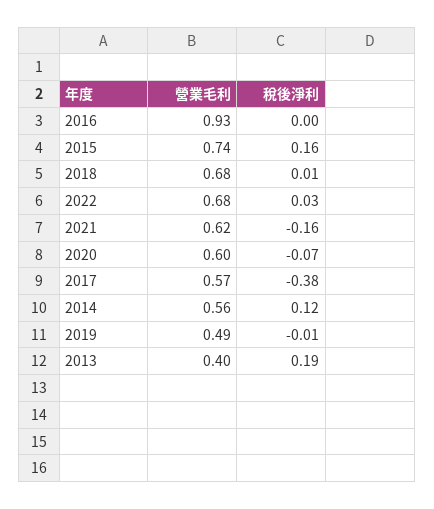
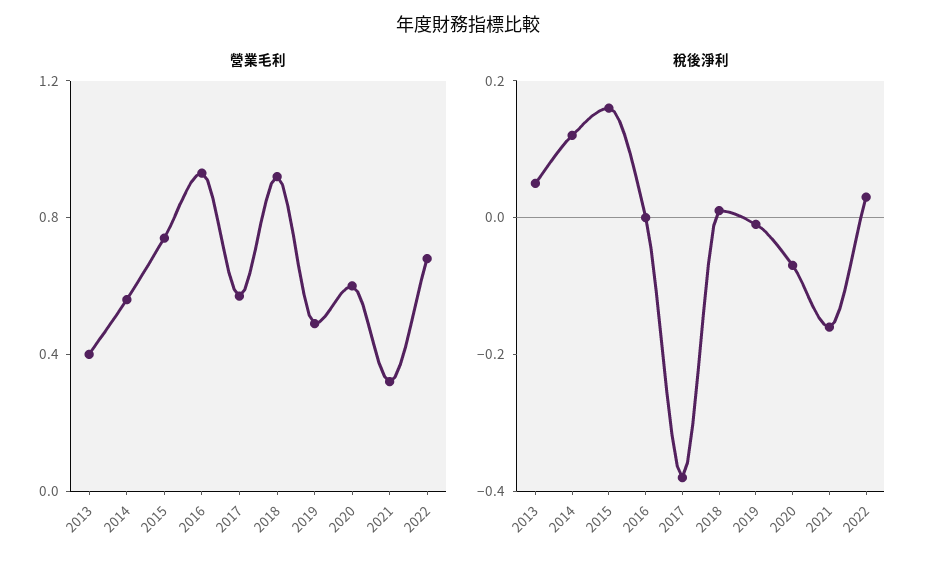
營業毛利, 2018: 0.68 -> 0.9
營業毛利, 2021: 0.62 -> 0.3
稅後淨利, 2013: 0.19 -> 0.05

